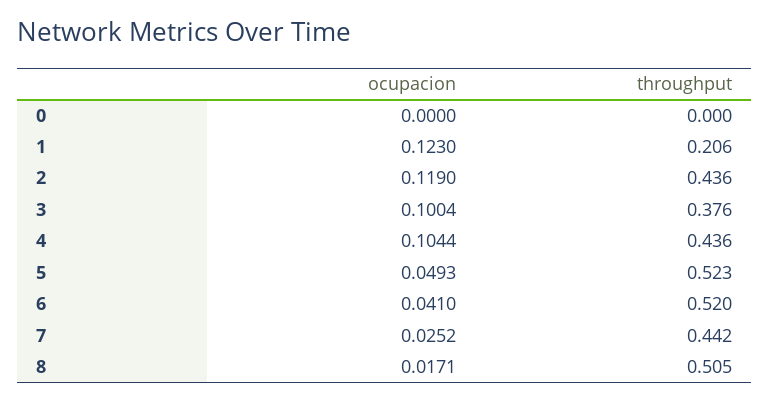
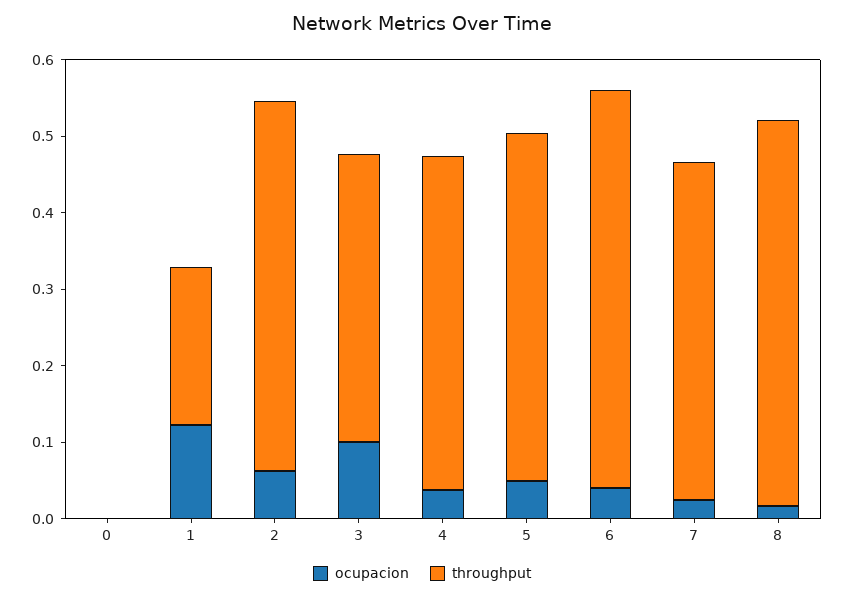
ocupacion, 2: 0.119 -> 0.06
throughput, 2: 0.436 -> 0.48
ocupacion, 4: 0.1044 -> 0.04
throughput, 5: 0.523 -> 0.46

